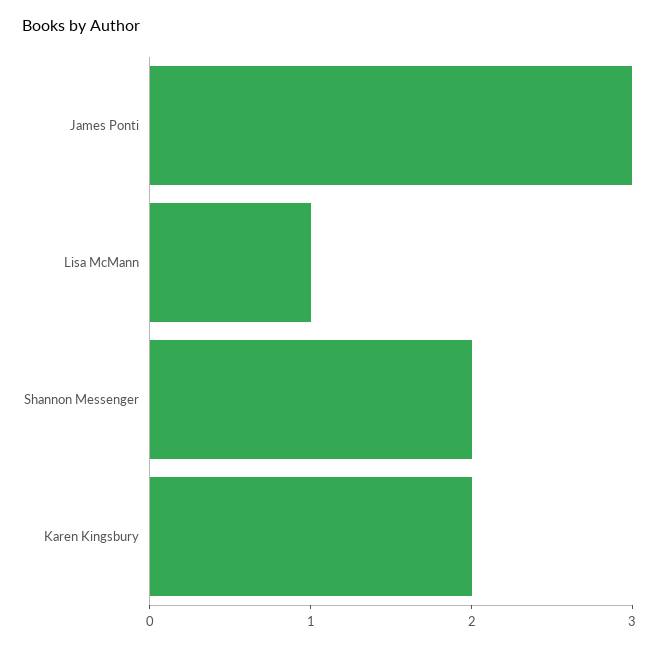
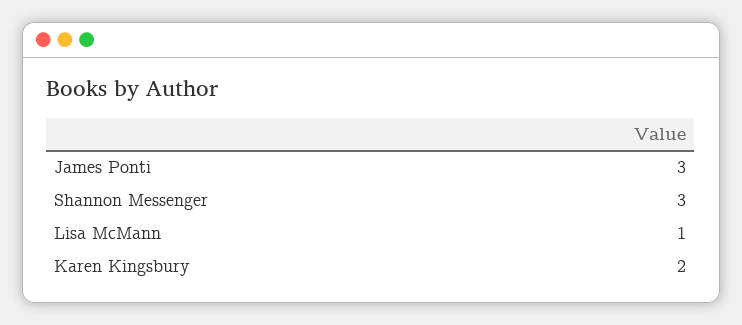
Shannon Messenger: 2 -> 3

